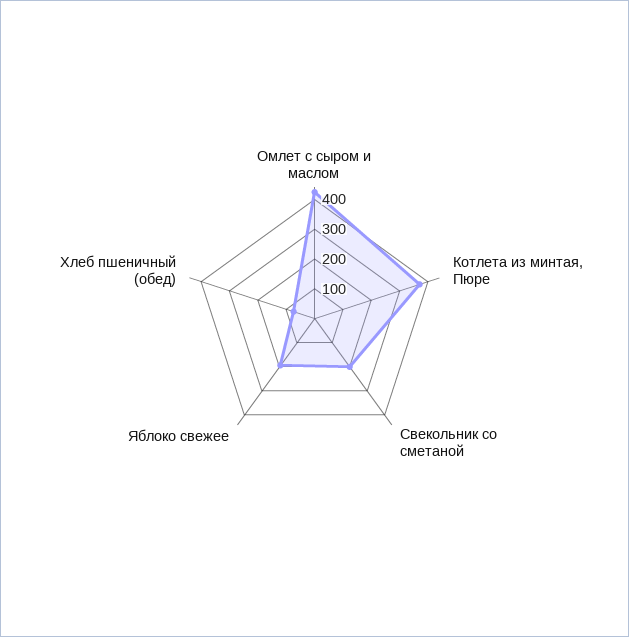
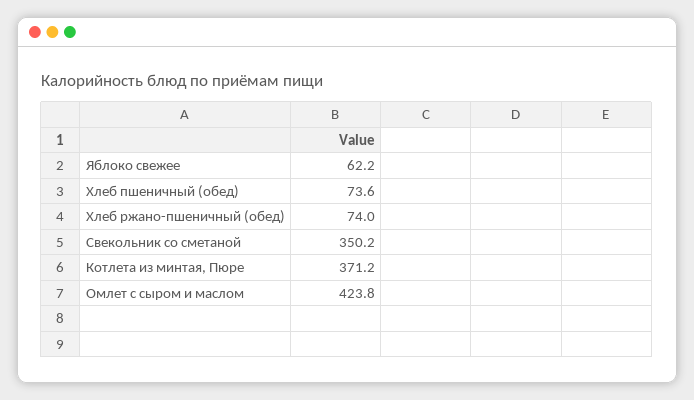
Свекольник со сметаной: 200 -> 350.2
Яблоко свежее: 200 -> 62.2
Хлеб ржано-пшеничный (обед): none -> 74

